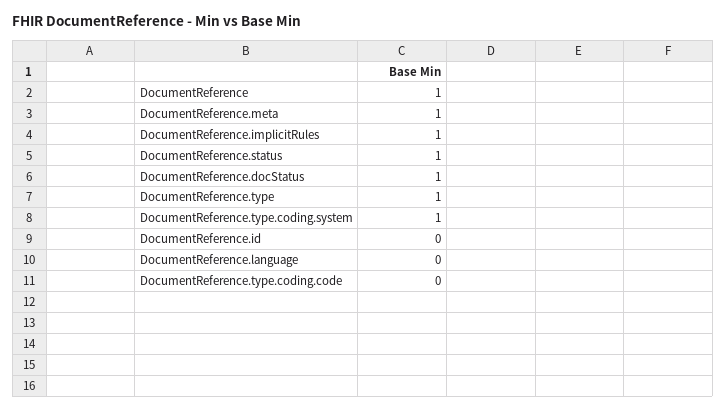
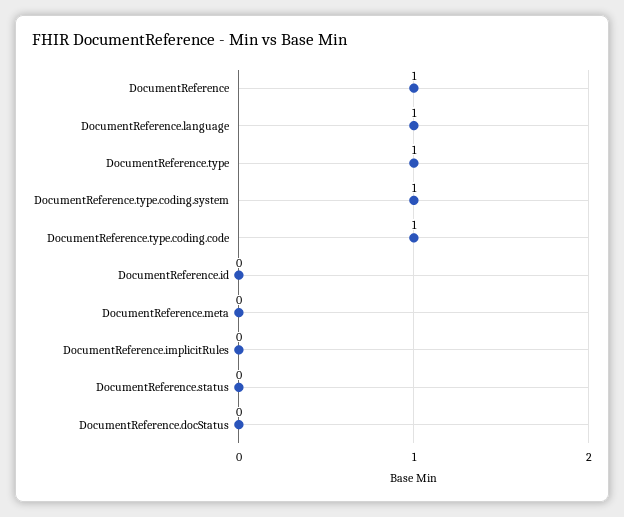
DocumentReference.meta: 1 -> 0
DocumentReference.implicitRules: 1 -> 0
DocumentReference.status: 1 -> 0
DocumentReference.docStatus: 1 -> 0
DocumentReference.language: 0 -> 1
DocumentReference.type.coding.code: 0 -> 1

